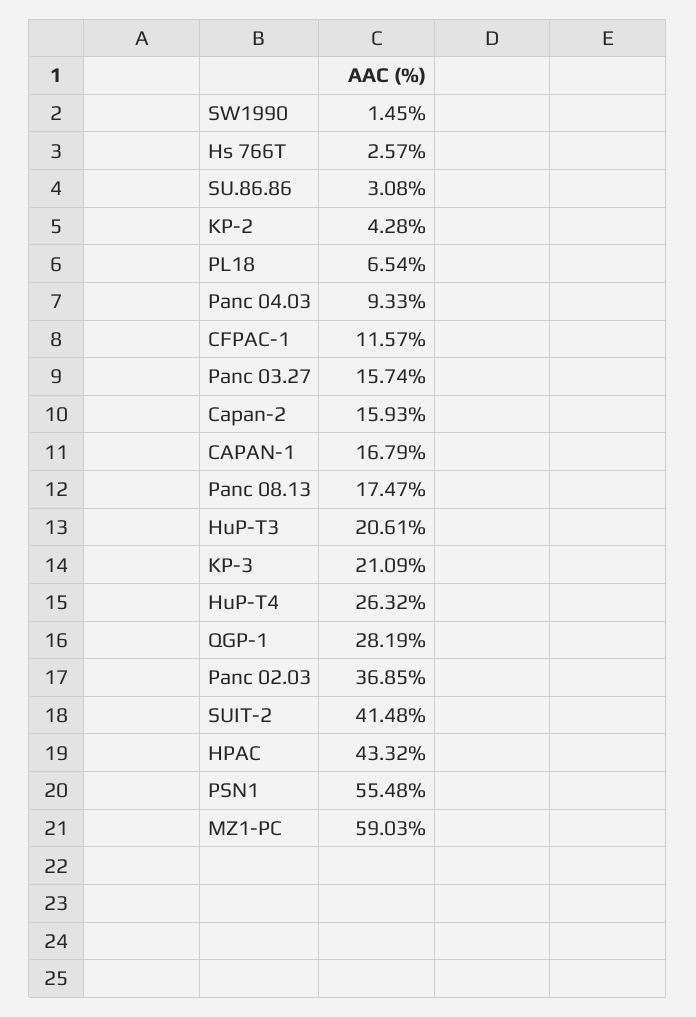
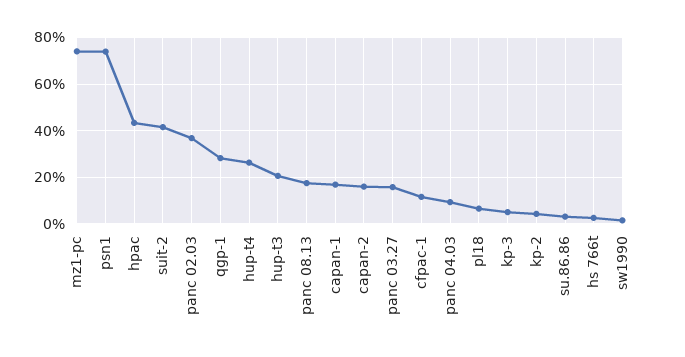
KP-3: 21.09 -> 5
PSN1: 55.48 -> 75
MZ1-PC: 59.03 -> 75

